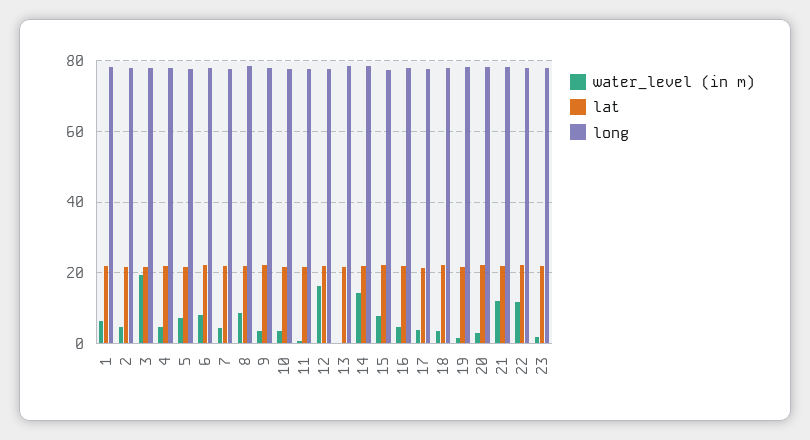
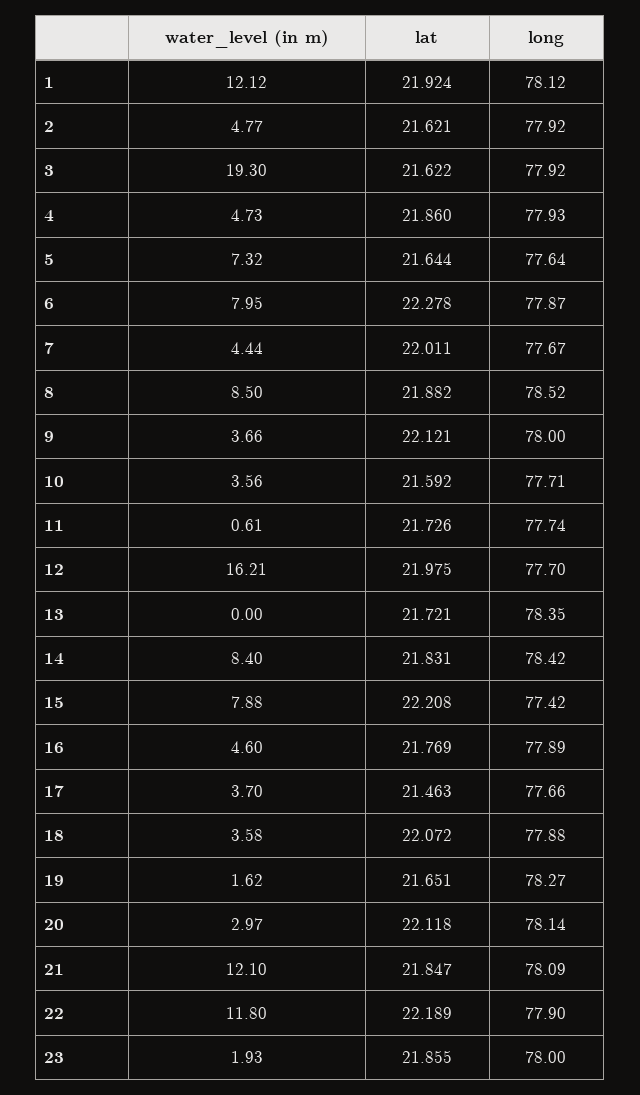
water_level (in m), 1: 6 -> 12.12
water_level (in m), 14: 14 -> 8.4

